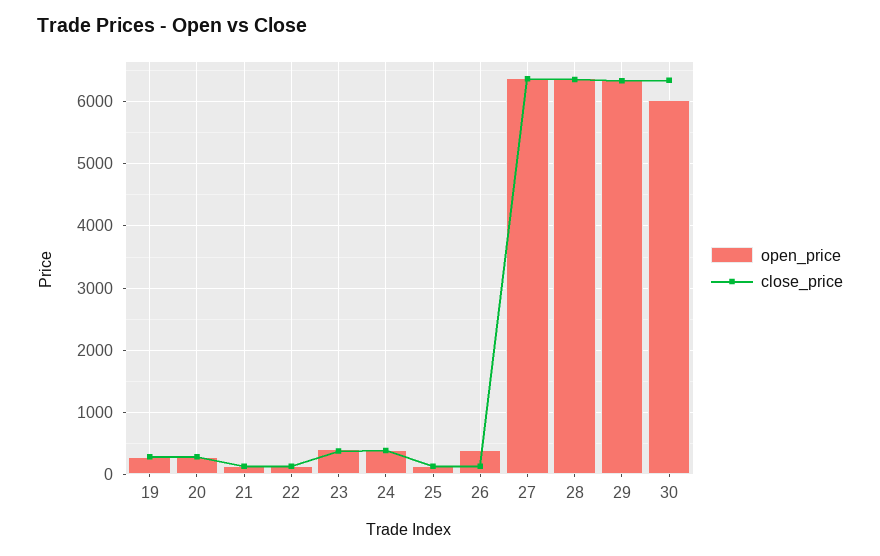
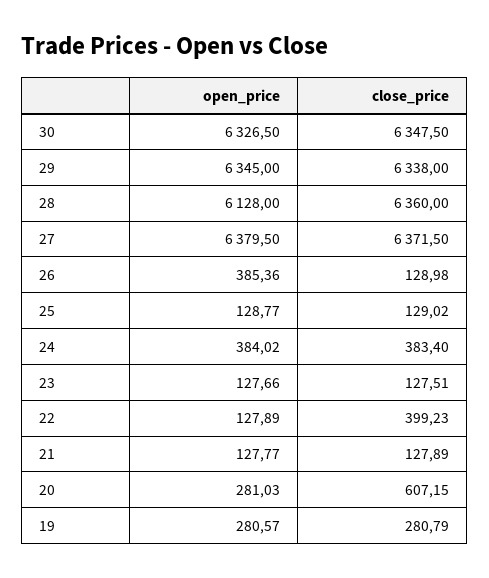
close_price, 20: 300 -> 607.15
close_price, 22: 100 -> 399.23
open_price, 23: 400 -> 127.66
close_price, 23: 400 -> 127.51
open_price, 28: 6400 -> 6128
open_price, 30: 6000 -> 6326.5

